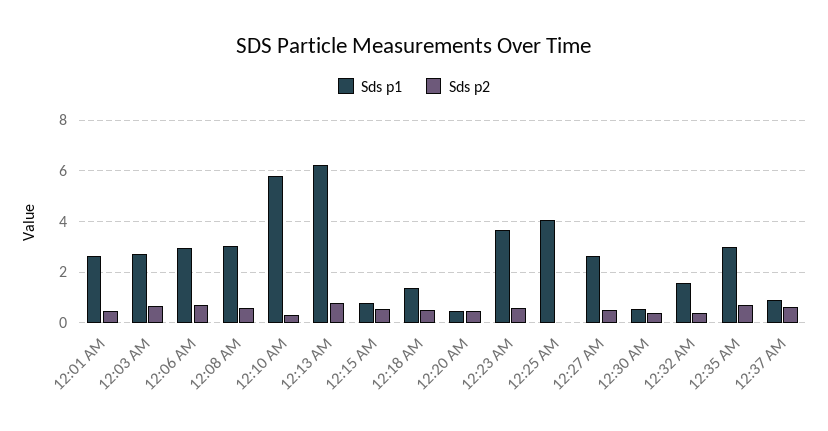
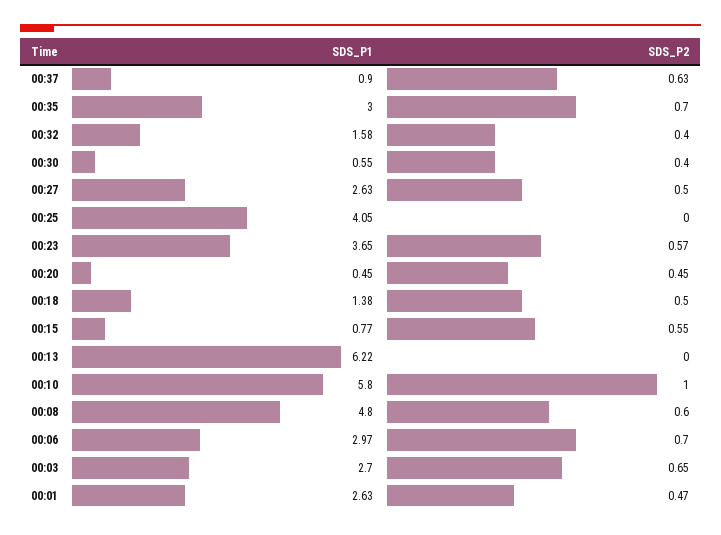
Sds p1, 12:08 AM: 3 -> 4.8
Sds p2, 12:10 AM: 0.25 -> 1
Sds p2, 12:13 AM: 0.75 -> 0

